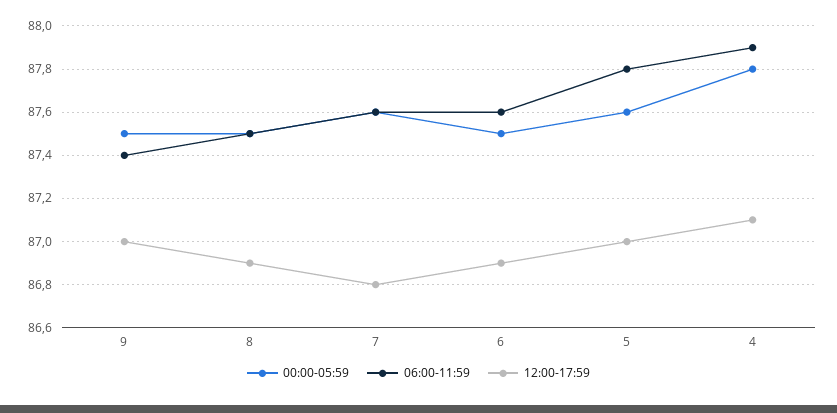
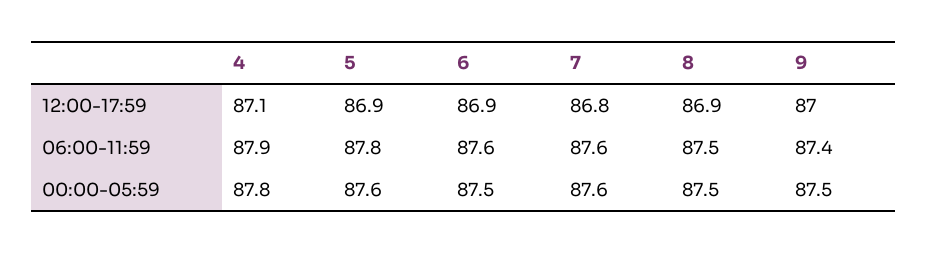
12:00-17:59, 5: 87 -> 86.9

